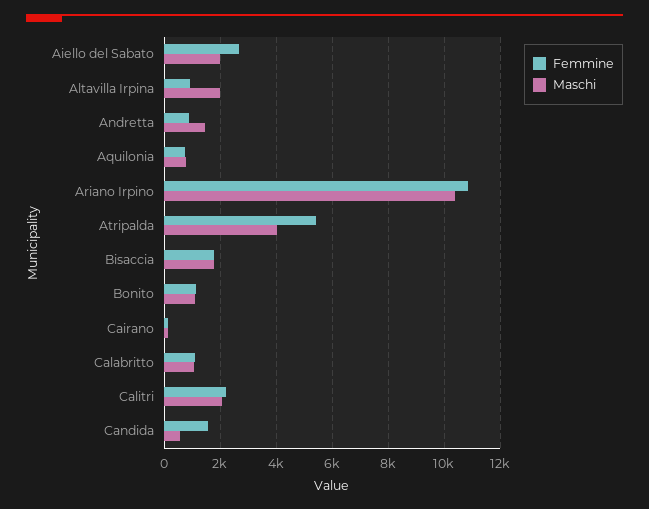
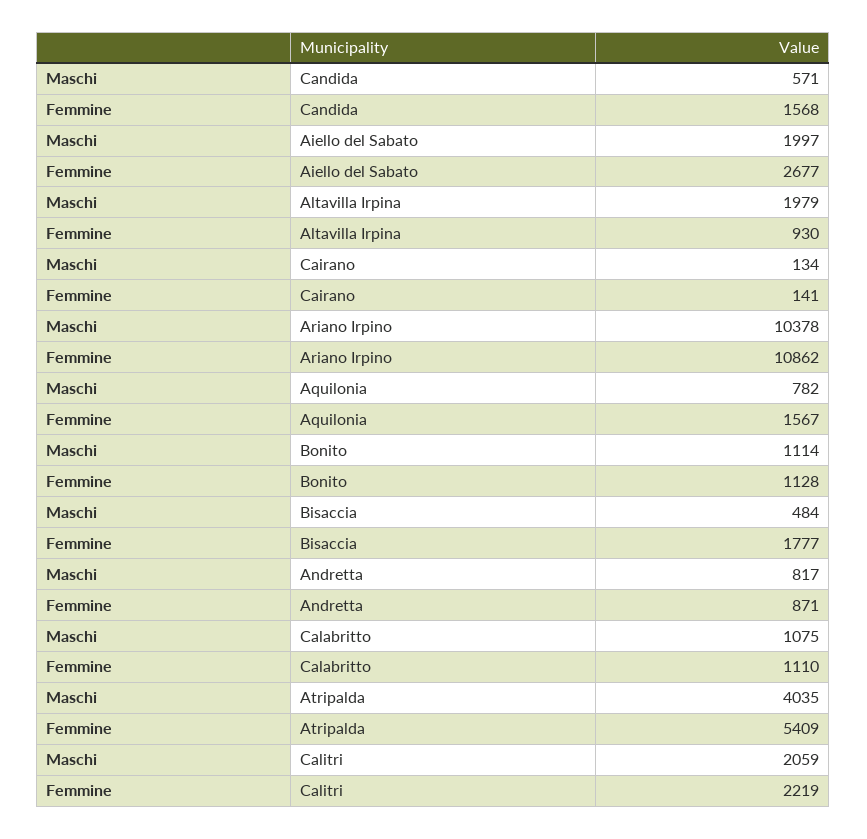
Maschi, Andretta: 1500 -> 817
Femmine, Aquilonia: 750 -> 1567
Maschi, Bisaccia: 1750 -> 484

